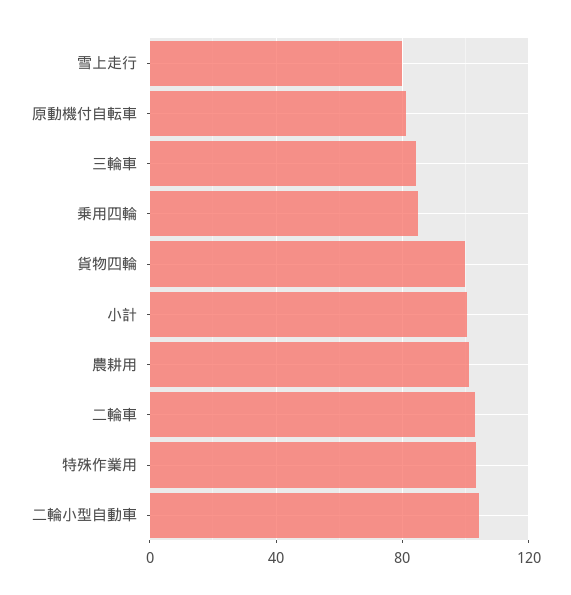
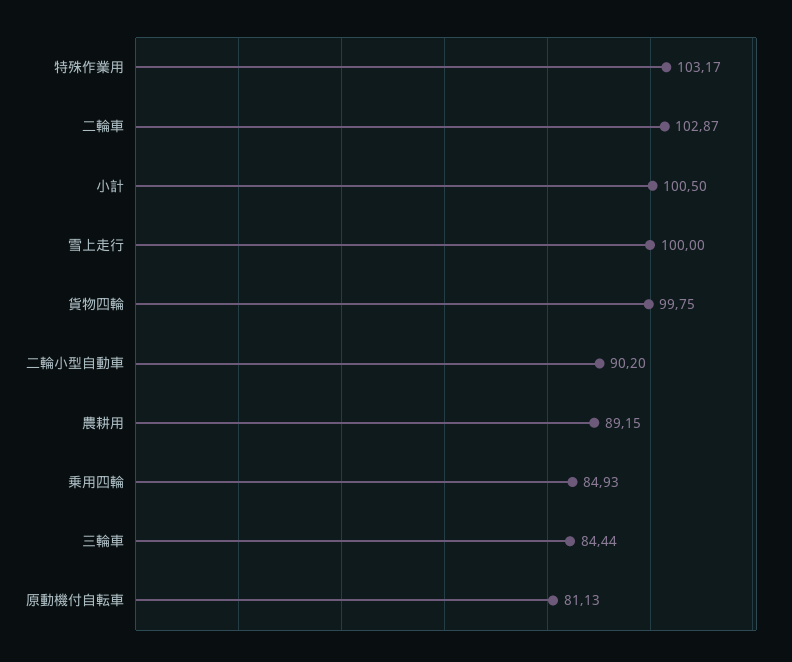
雪上走行: 80 -> 100
農耕用: 100 -> 89.15
二輪小型自動車: 105 -> 90.2

